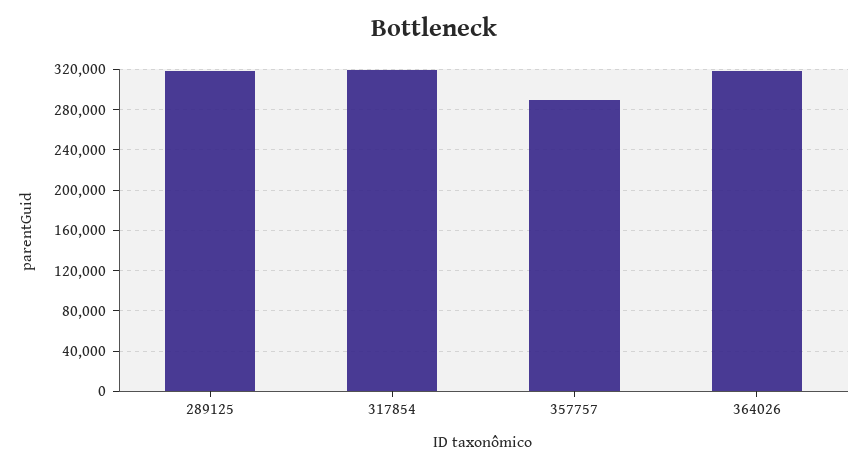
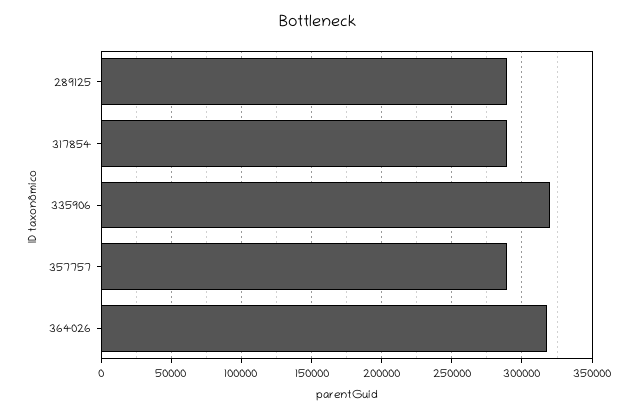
289125: 320000 -> 290000
317854: 320000 -> 290000
335906: none -> 320000

